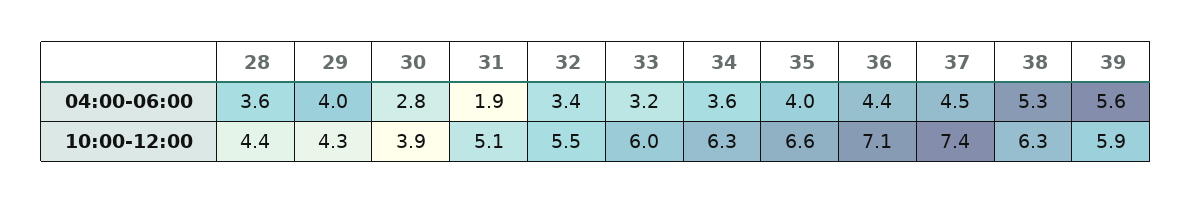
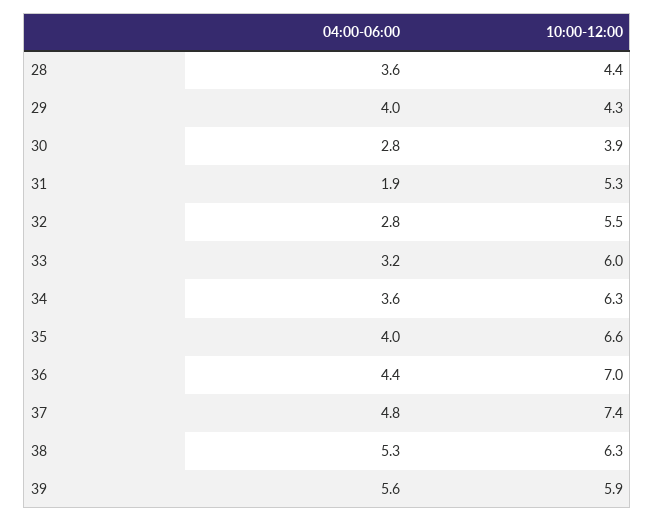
32, 04:00-06:00: 3.4 -> 2.8
37, 04:00-06:00: 4.5 -> 4.8
31, 10:00-12:00: 5.1 -> 5.3
36, 10:00-12:00: 7.1 -> 7

